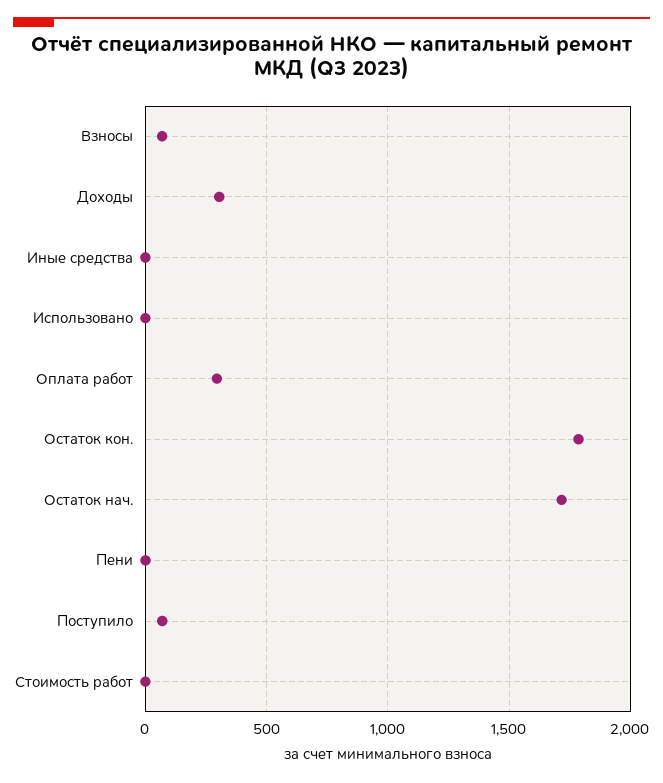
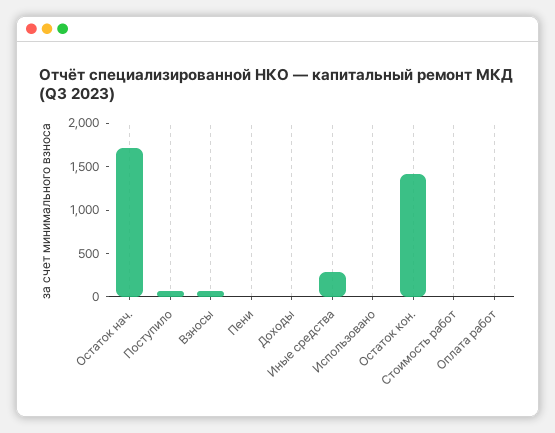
Доходы: 300 -> 0
Иные средства: 0 -> 300
Оплата работ: 300 -> 0
Остаток кон.: 1800 -> 1400

